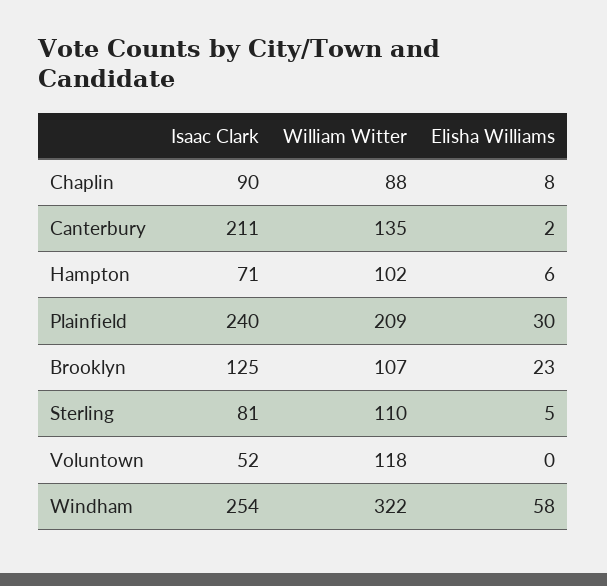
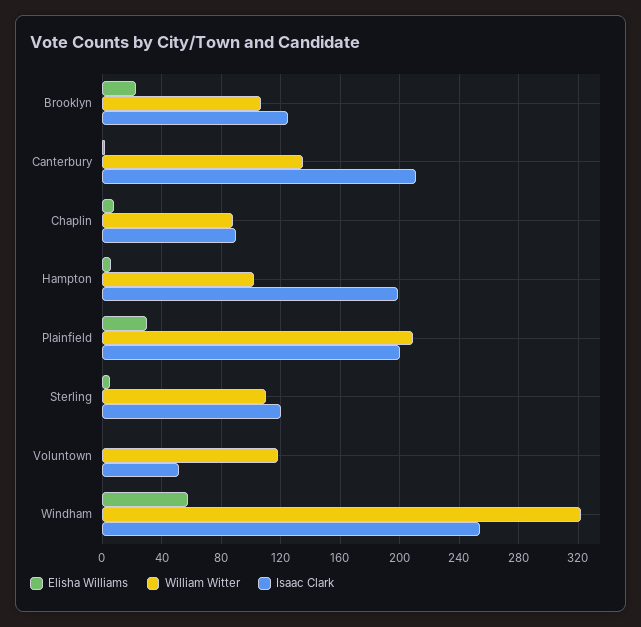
Isaac Clark, Hampton: 71 -> 200
Isaac Clark, Plainfield: 240 -> 200
Isaac Clark, Sterling: 81 -> 120

